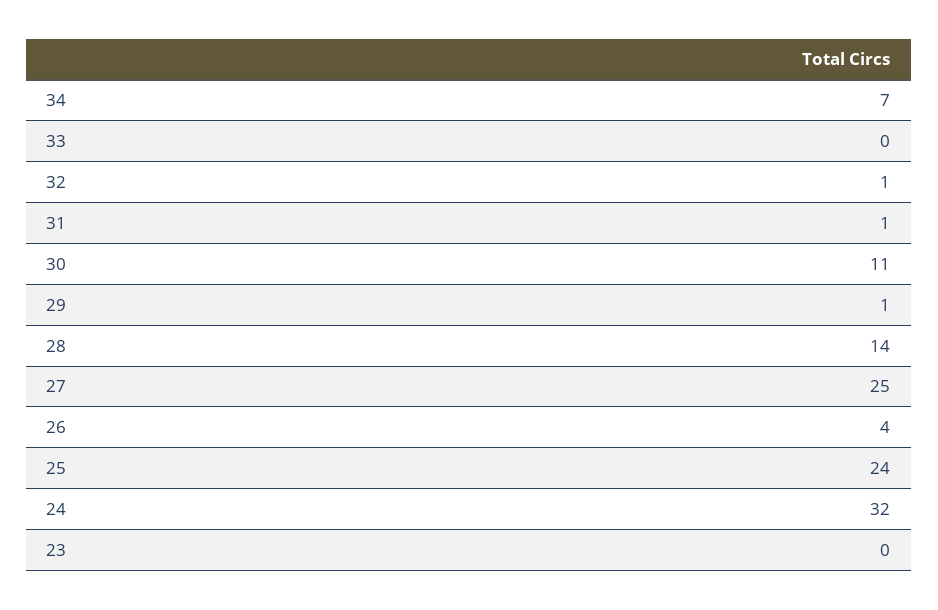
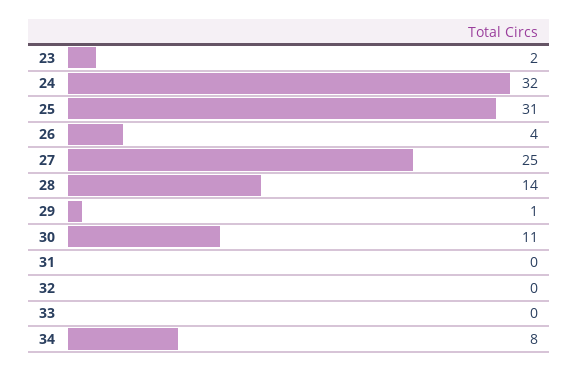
34: 7 -> 8
32: 1 -> 0
31: 1 -> 0
25: 24 -> 31
23: 0 -> 2

